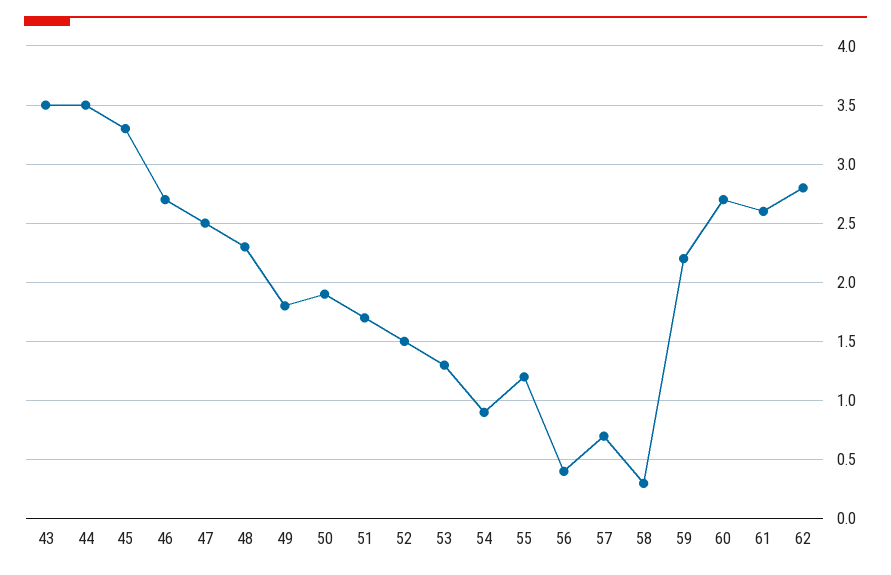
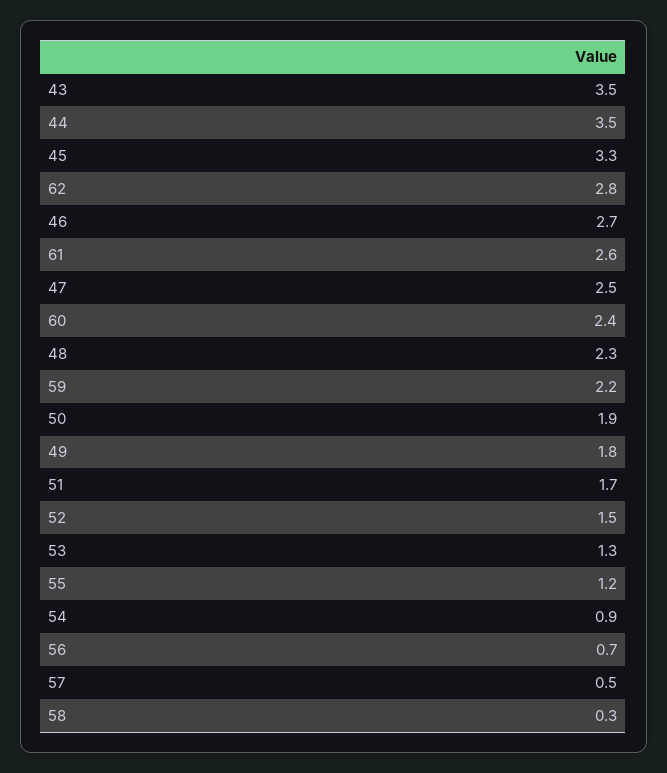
56: 0.4 -> 0.7
57: 0.7 -> 0.5
60: 2.7 -> 2.4

